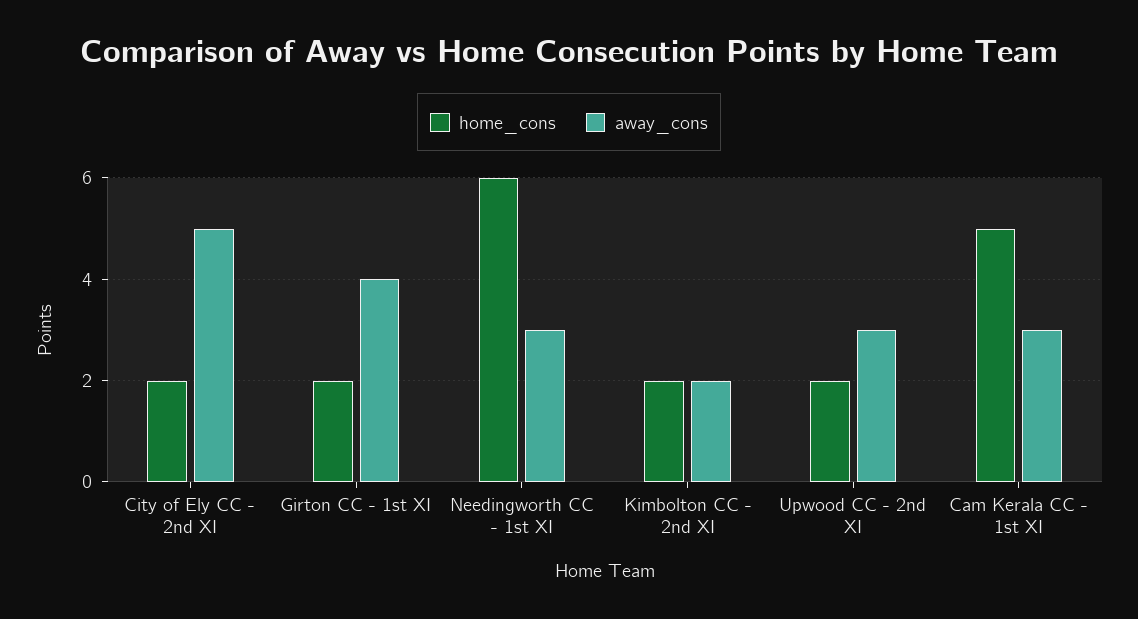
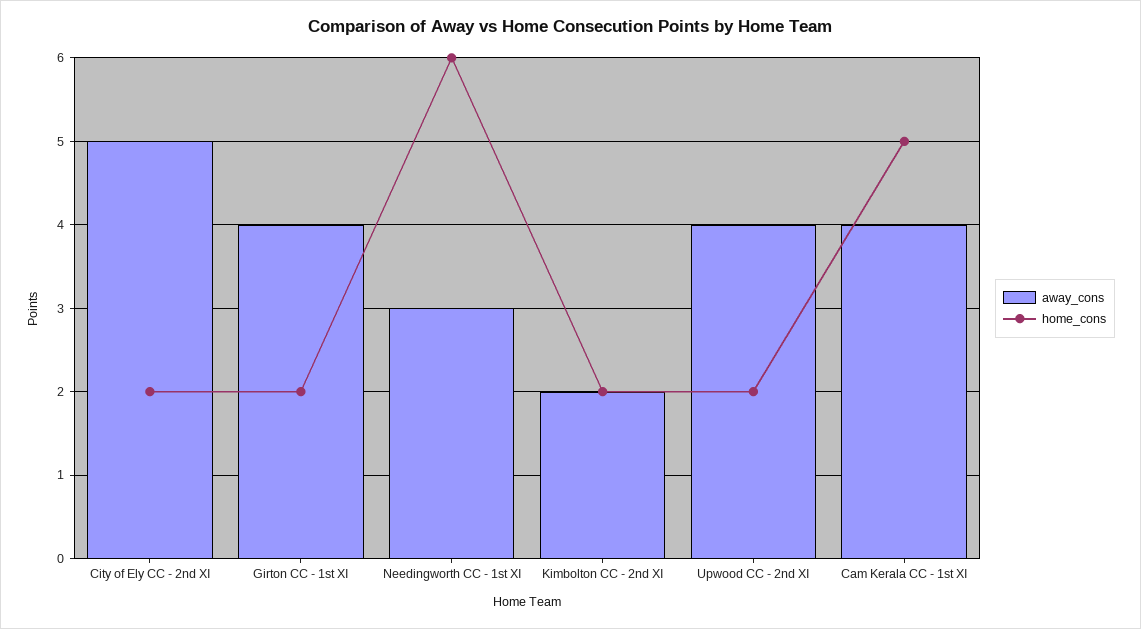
away_cons, Upwood CC - 2nd XI: 3 -> 4
away_cons, Cam Kerala CC - 1st XI: 3 -> 4

